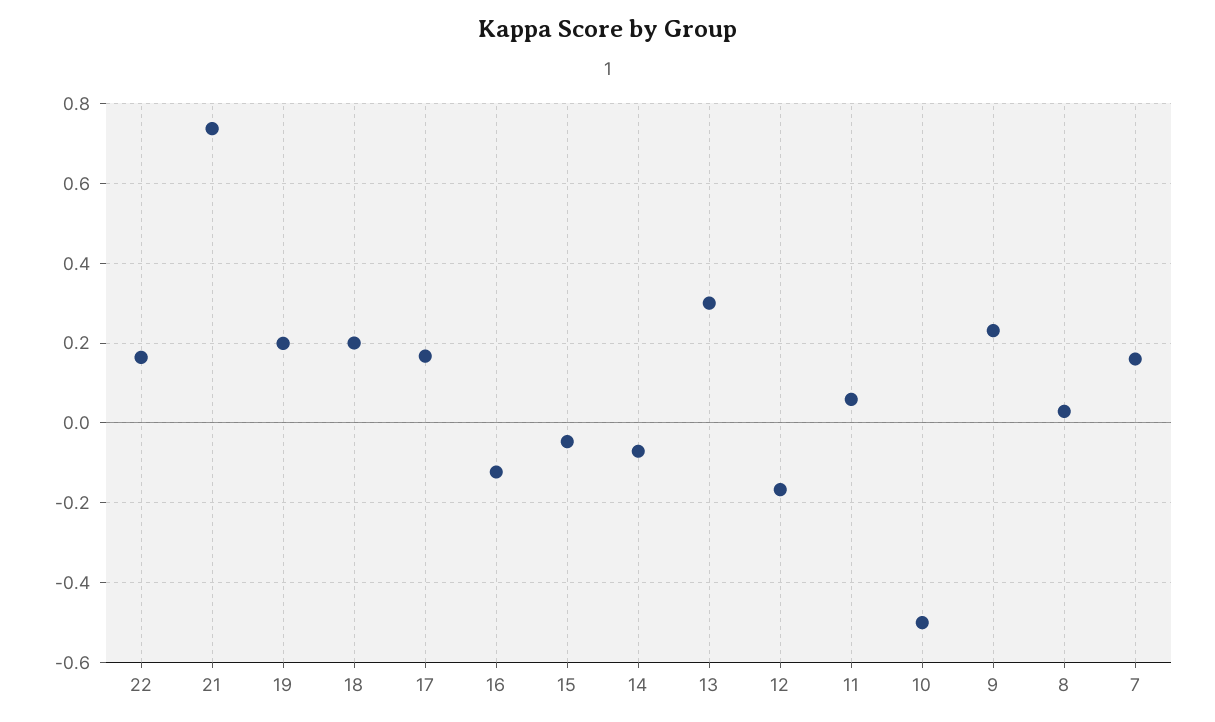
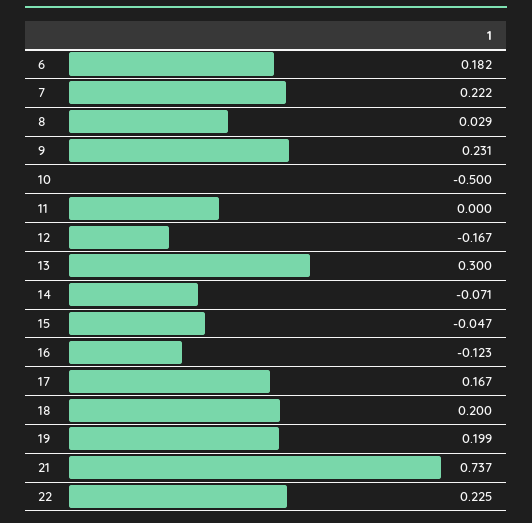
22: 0.16 -> 0.225
11: 0.06 -> 0
7: 0.16 -> 0.222
6: none -> 0.182

